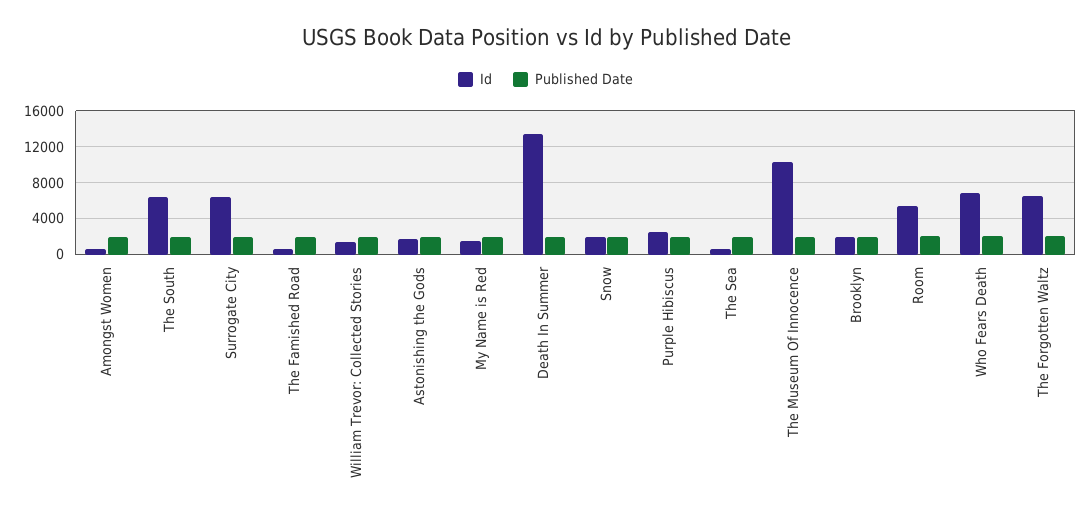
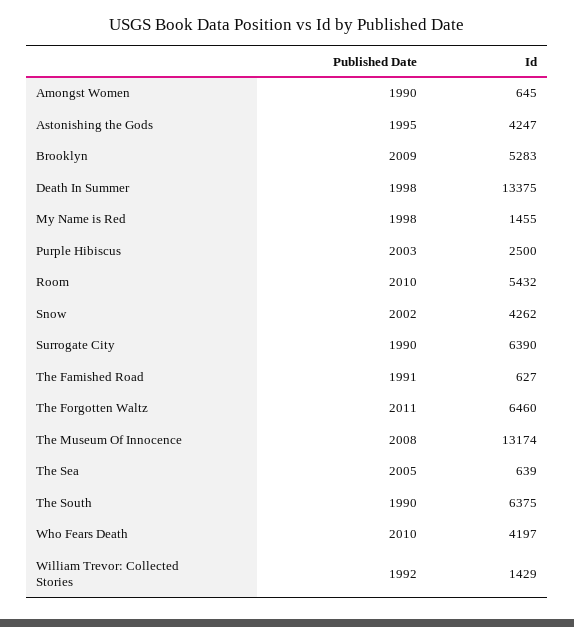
Id, Astonishing the Gods: 2000 -> 4247
Id, Snow: 2000 -> 4262
Id, The Museum Of Innocence: 10000 -> 13174
Id, Brooklyn: 2000 -> 5283
Id, Who Fears Death: 7000 -> 4197

